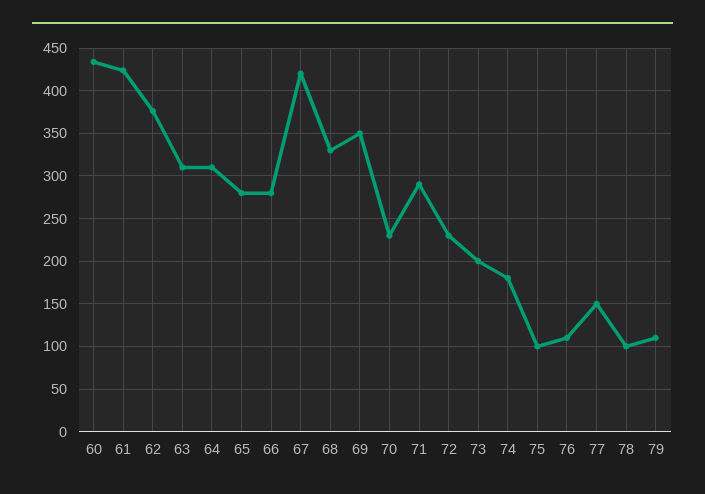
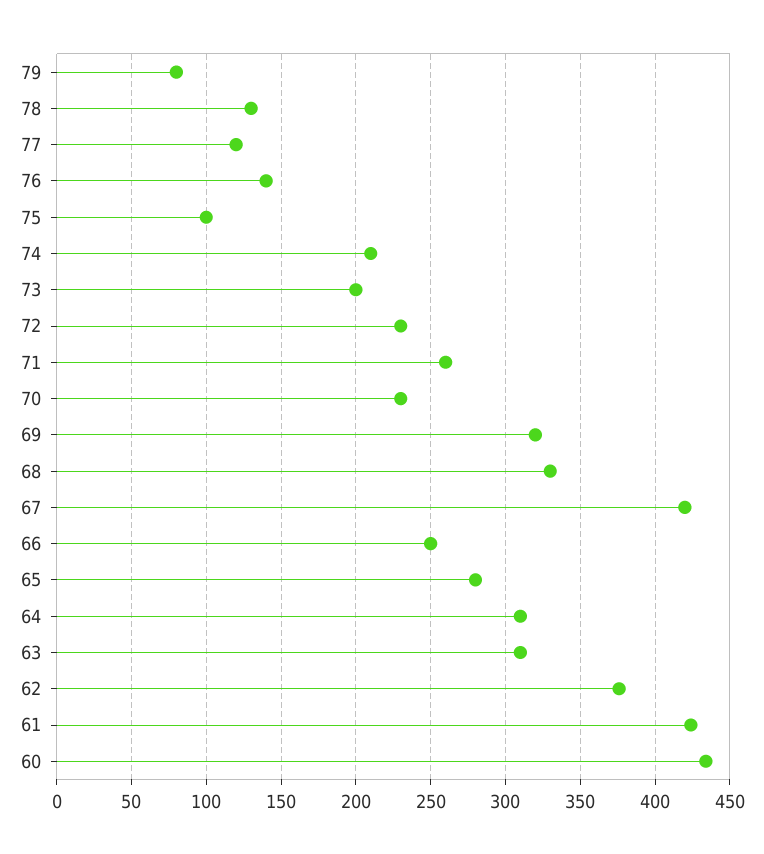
66: 280 -> 250
69: 350 -> 320
71: 290 -> 260
74: 180 -> 210
76: 110 -> 140
77: 150 -> 120
78: 100 -> 130
79: 110 -> 80

